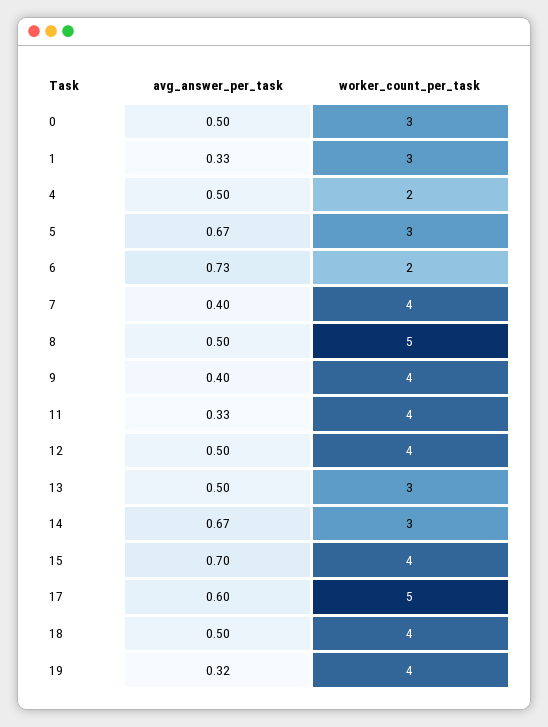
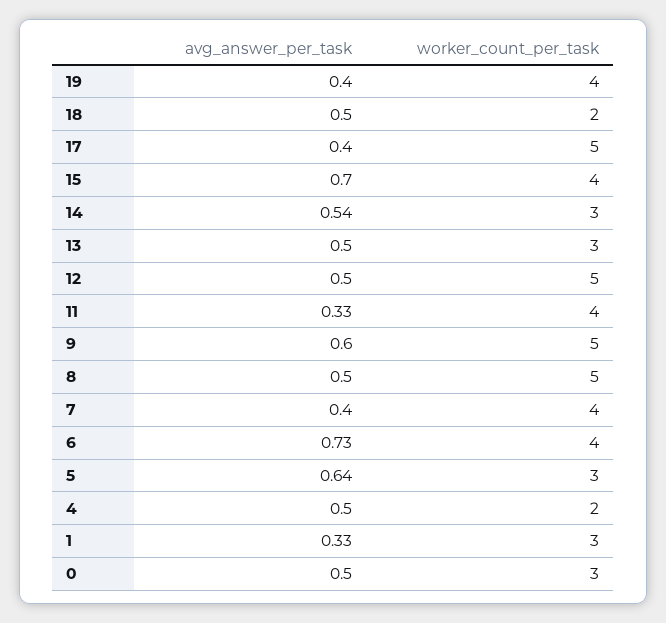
avg_answer_per_task, 5: 0.67 -> 0.64
worker_count_per_task, 6: 2 -> 4
avg_answer_per_task, 9: 0.4 -> 0.6
worker_count_per_task, 9: 4 -> 5
worker_count_per_task, 12: 4 -> 5
avg_answer_per_task, 14: 0.67 -> 0.54
avg_answer_per_task, 17: 0.6 -> 0.4
worker_count_per_task, 18: 4 -> 2
avg_answer_per_task, 19: 0.32 -> 0.4

